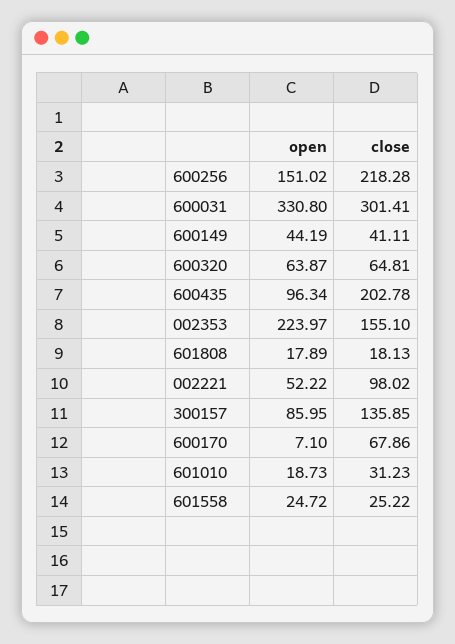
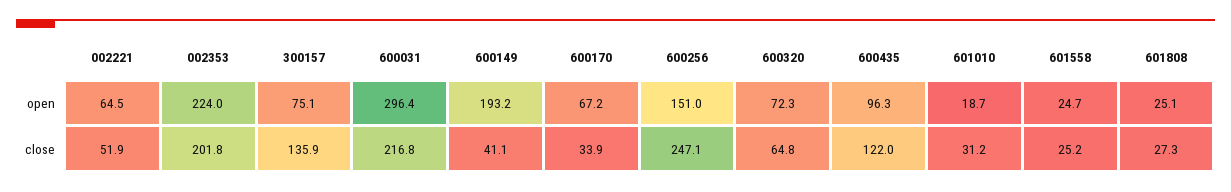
close, 600256: 218.28 -> 247.1
open, 600031: 330.8 -> 296.4
close, 600031: 301.41 -> 216.8
open, 600149: 44.19 -> 193.2
open, 600320: 63.87 -> 72.3
close, 600435: 202.78 -> 122
close, 002353: 155.1 -> 201.8
open, 601808: 17.89 -> 25.1
close, 601808: 18.13 -> 27.3
open, 002221: 52.22 -> 64.5
close, 002221: 98.02 -> 51.9
open, 300157: 85.95 -> 75.1
open, 600170: 7.1 -> 67.2
close, 600170: 67.86 -> 33.9

